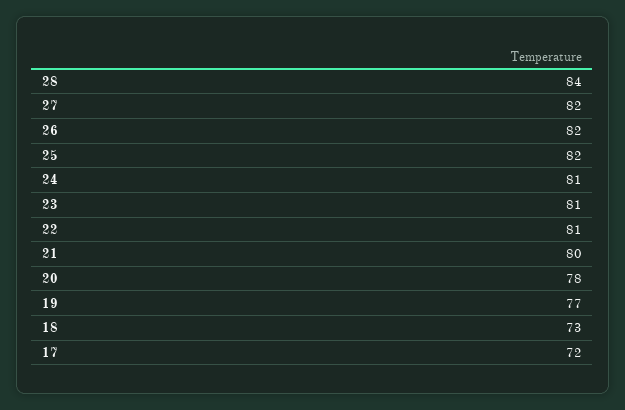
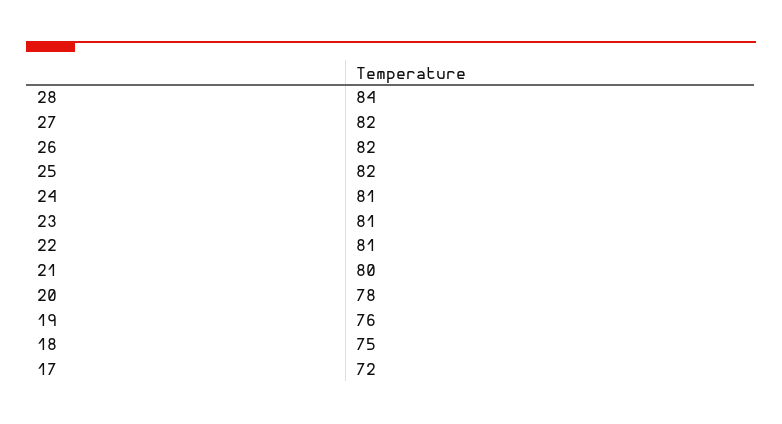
19: 77 -> 76
18: 73 -> 75

